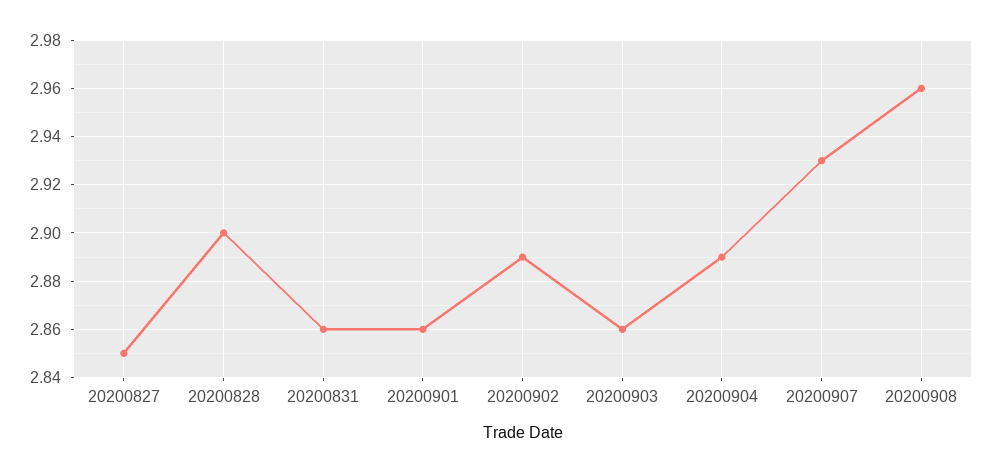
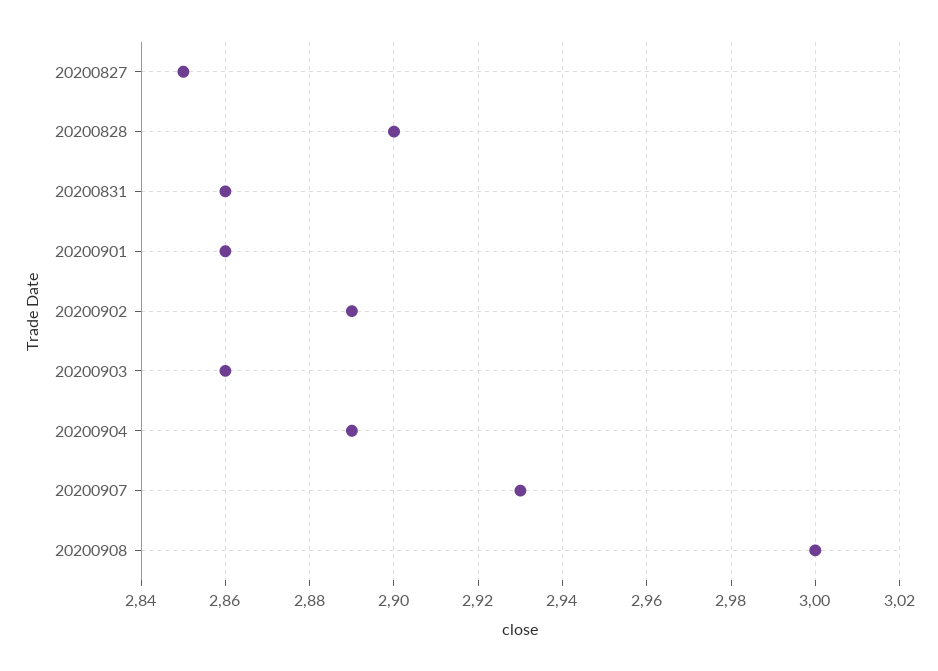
20200908: 2.96 -> 3

